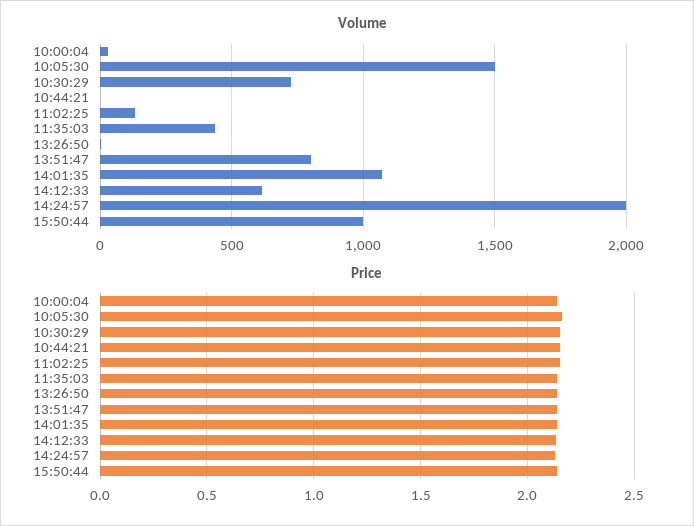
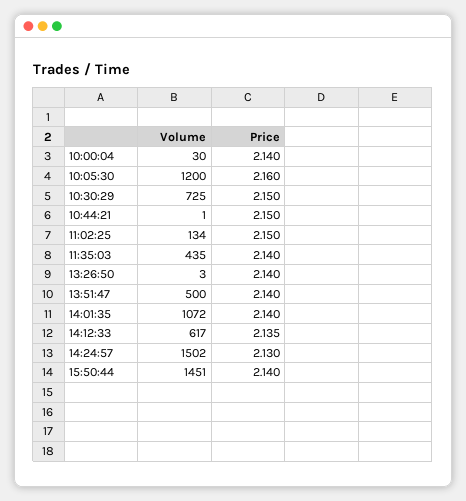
Volume, 10:05:30: 1500 -> 1200
Volume, 13:51:47: 800 -> 500
Volume, 14:24:57: 2000 -> 1502
Volume, 15:50:44: 1000 -> 1451

